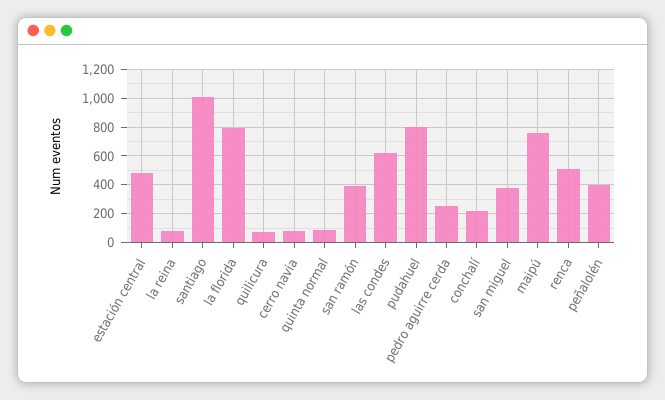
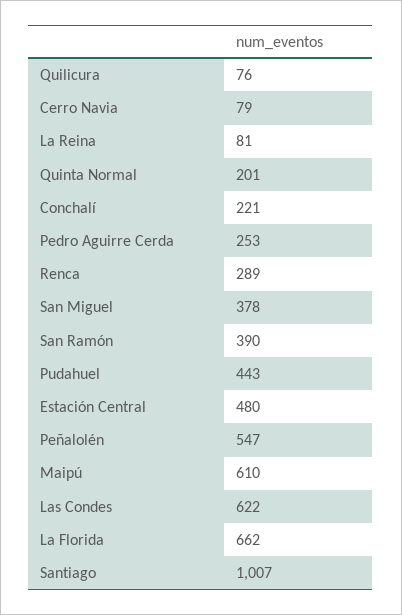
la florida: 800 -> 662
quinta normal: 100 -> 201
pudahuel: 800 -> 443
maipú: 750 -> 610
renca: 500 -> 289
peñalolén: 400 -> 547

